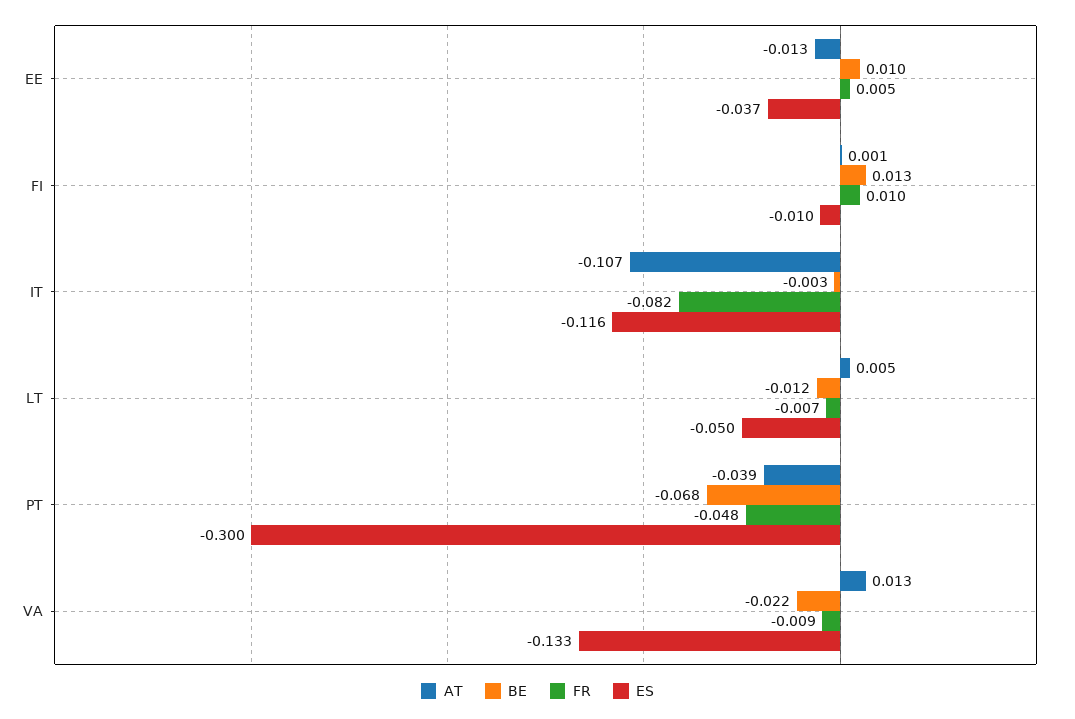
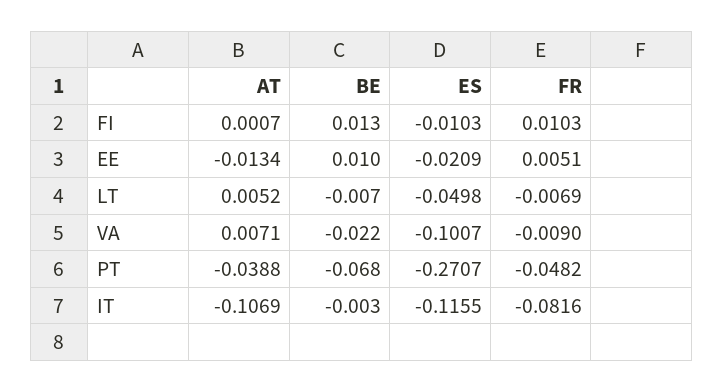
ES, EE: -0.037 -> -0.0209
BE, LT: -0.012 -> -0.007
ES, PT: -0.3 -> -0.2707
AT, VA: 0.013 -> 0.0071
ES, VA: -0.133 -> -0.1007

